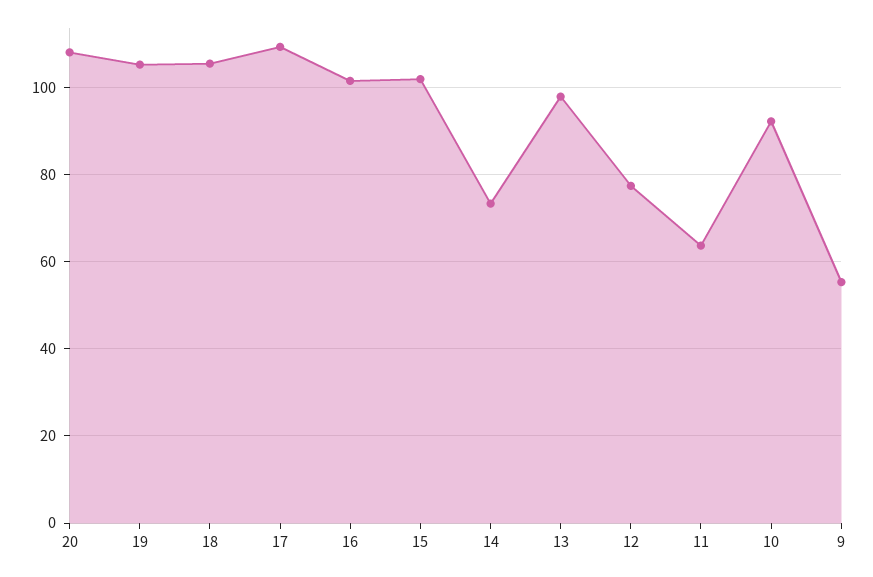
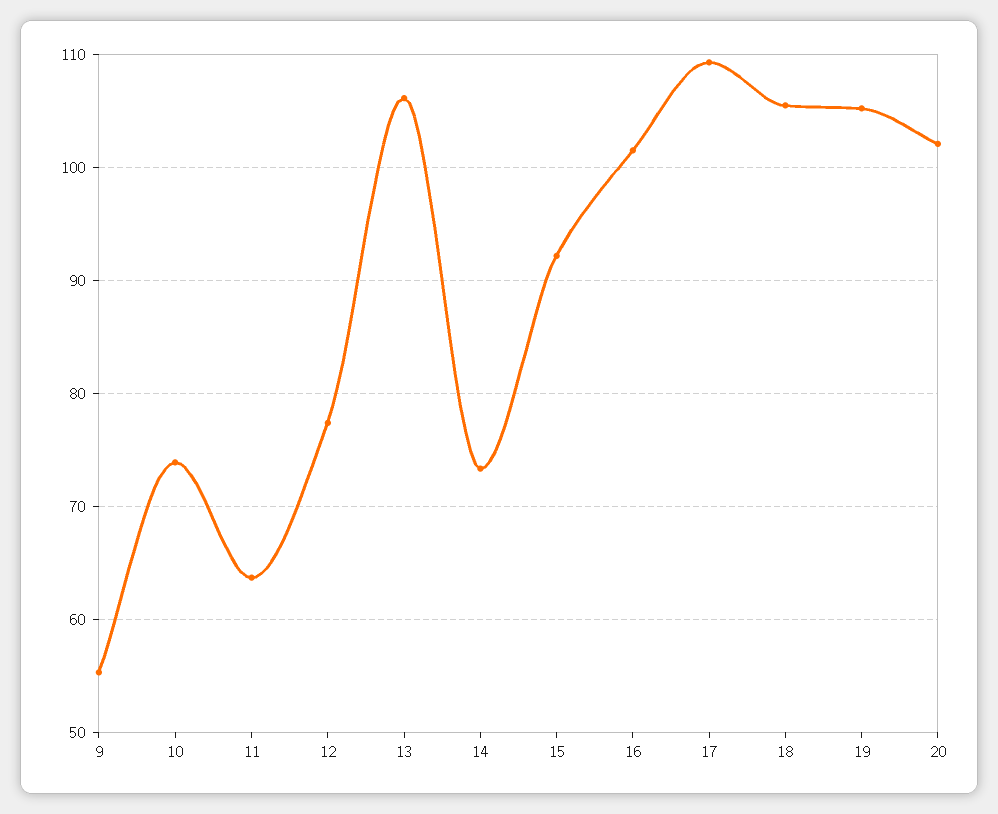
20: 108 -> 102
15: 102 -> 92
13: 98 -> 106
10: 92 -> 74

